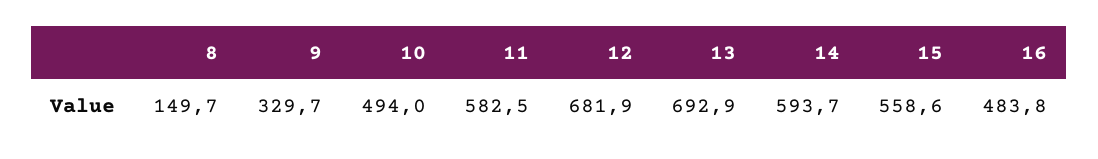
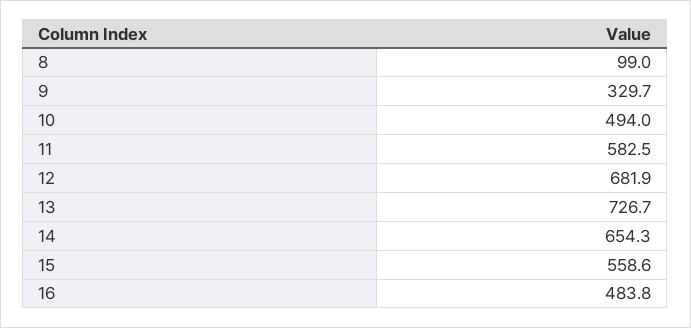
8: 149.7 -> 99
13: 692.9 -> 726.7
14: 593.7 -> 654.3

